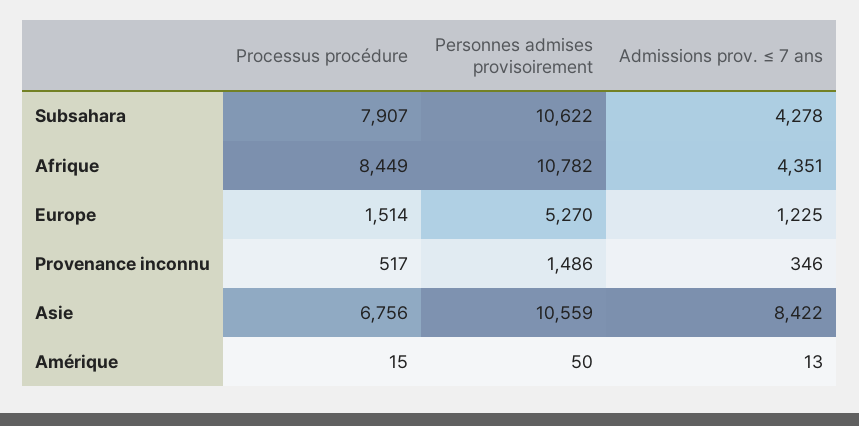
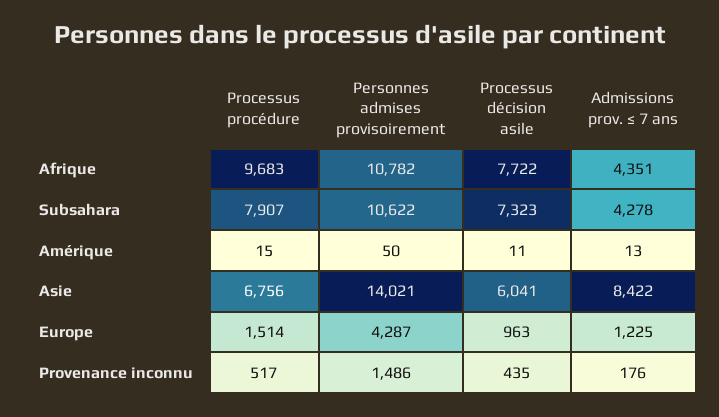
Processus procédure, Afrique: 8449 -> 9683
Personnes admises provisoirement, Europe: 5270 -> 4287
Admissions prov. ≤ 7 ans, Provenance inconnu: 346 -> 176
Personnes admises provisoirement, Asie: 10559 -> 14021
Processus décision asile, Afrique: none -> 7722
Processus décision asile, Subsahara: none -> 7323
Processus décision asile, Amérique: none -> 11
Processus décision asile, Asie: none -> 6041
Processus décision asile, Europe: none -> 963
Processus décision asile, Provenance inconnu: none -> 435

